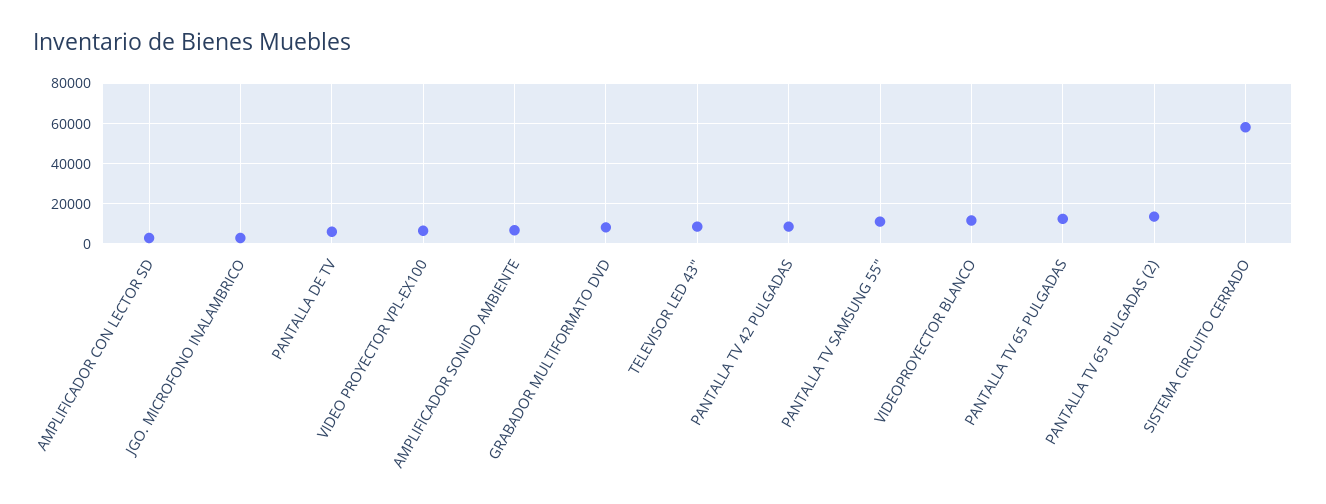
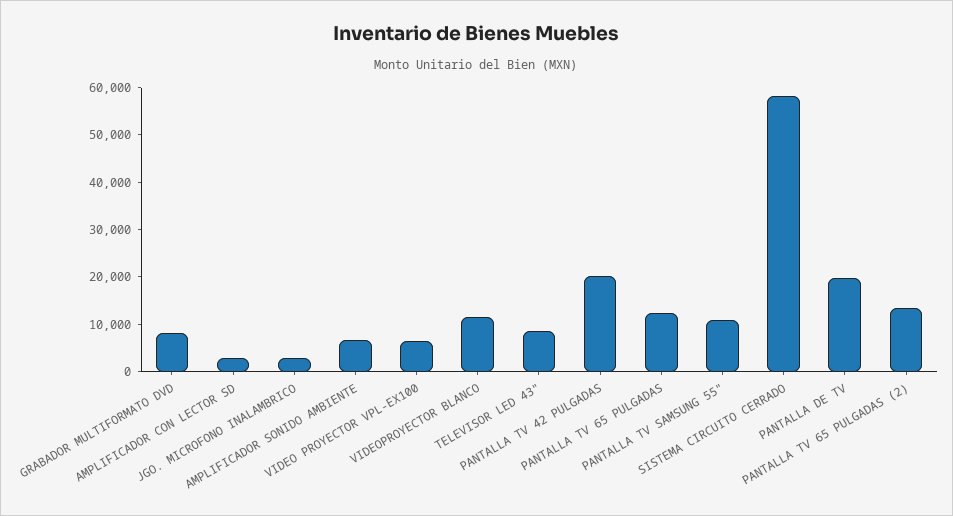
PANTALLA DE TV: 5000 -> 20000
PANTALLA TV 42 PULGADAS: 10000 -> 20000

